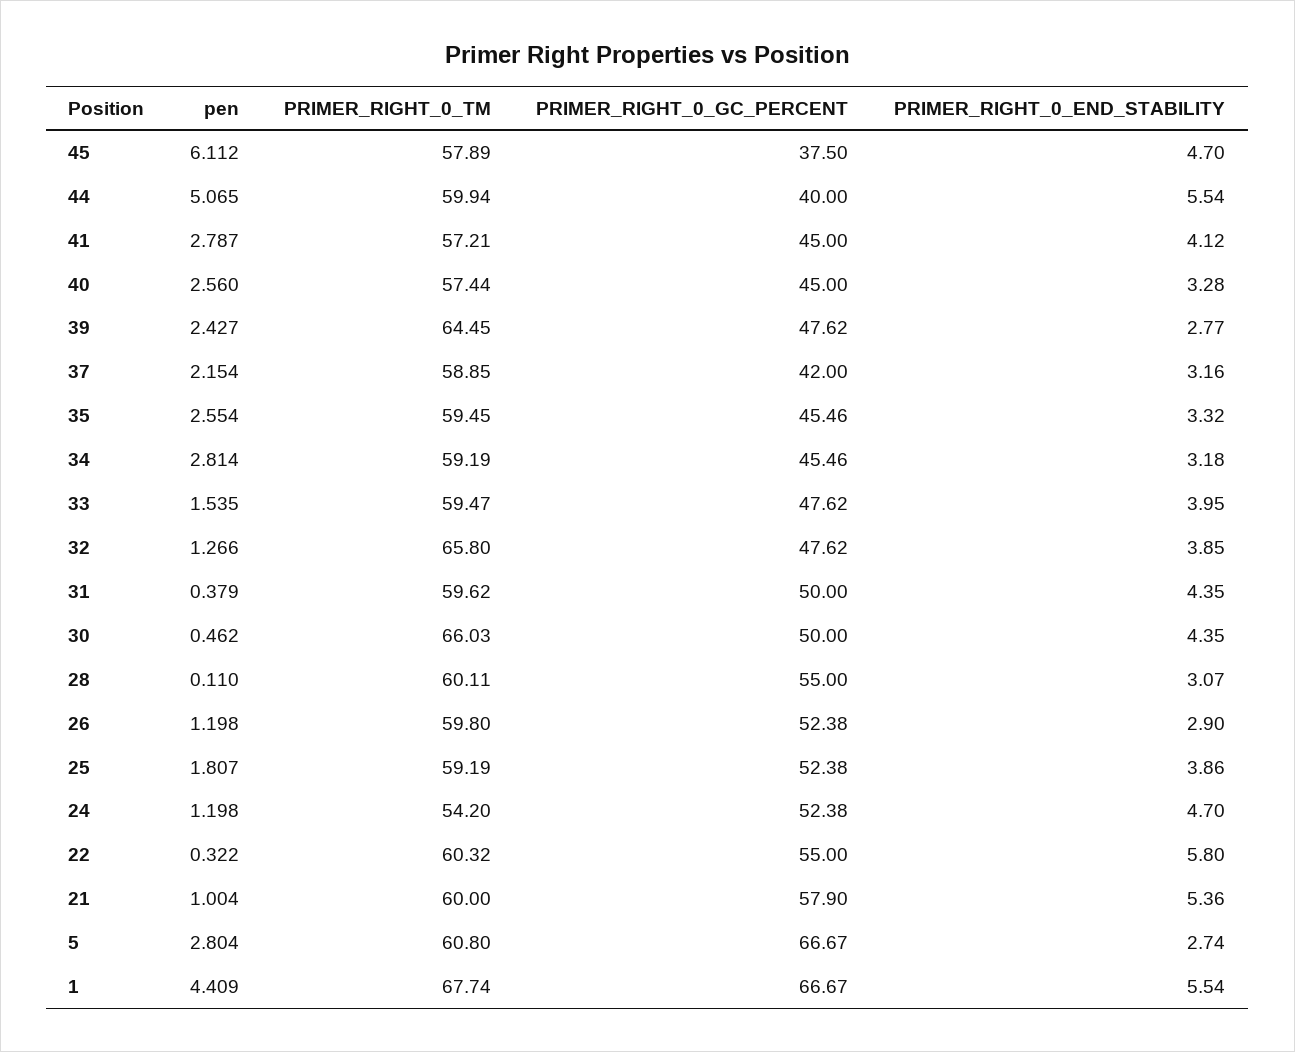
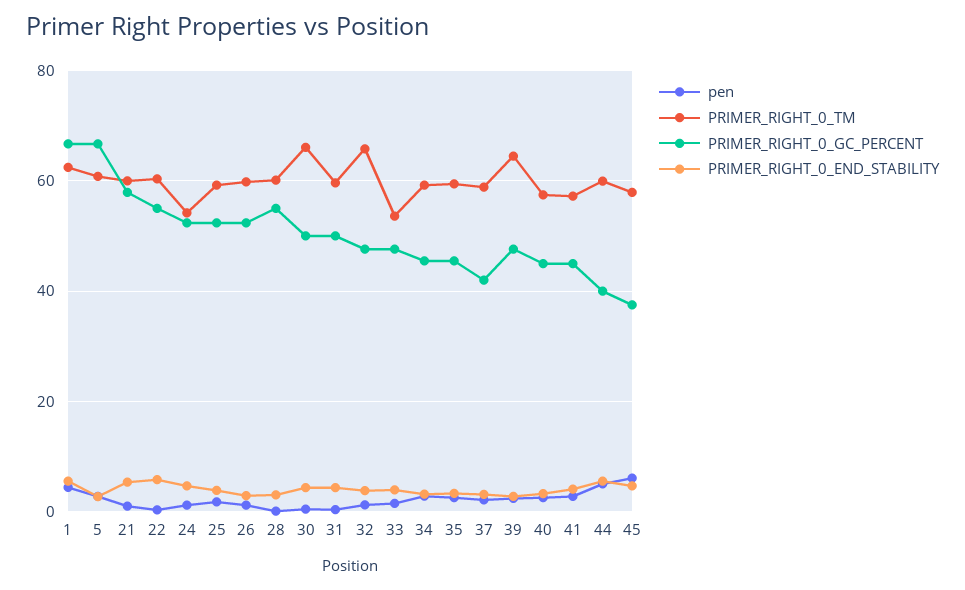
PRIMER_RIGHT_0_TM, 33: 59.47 -> 54
PRIMER_RIGHT_0_TM, 1: 67.74 -> 62

